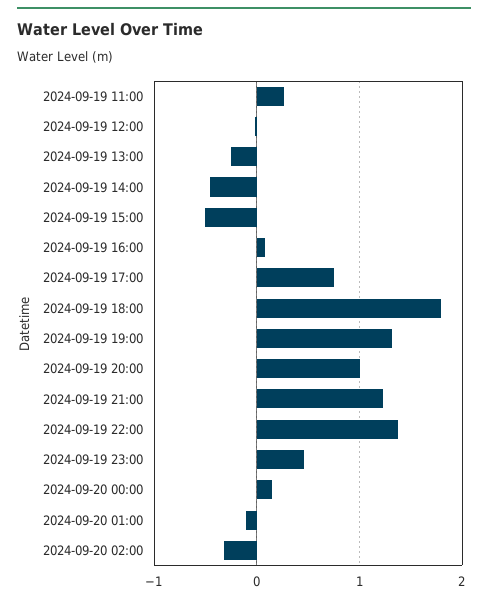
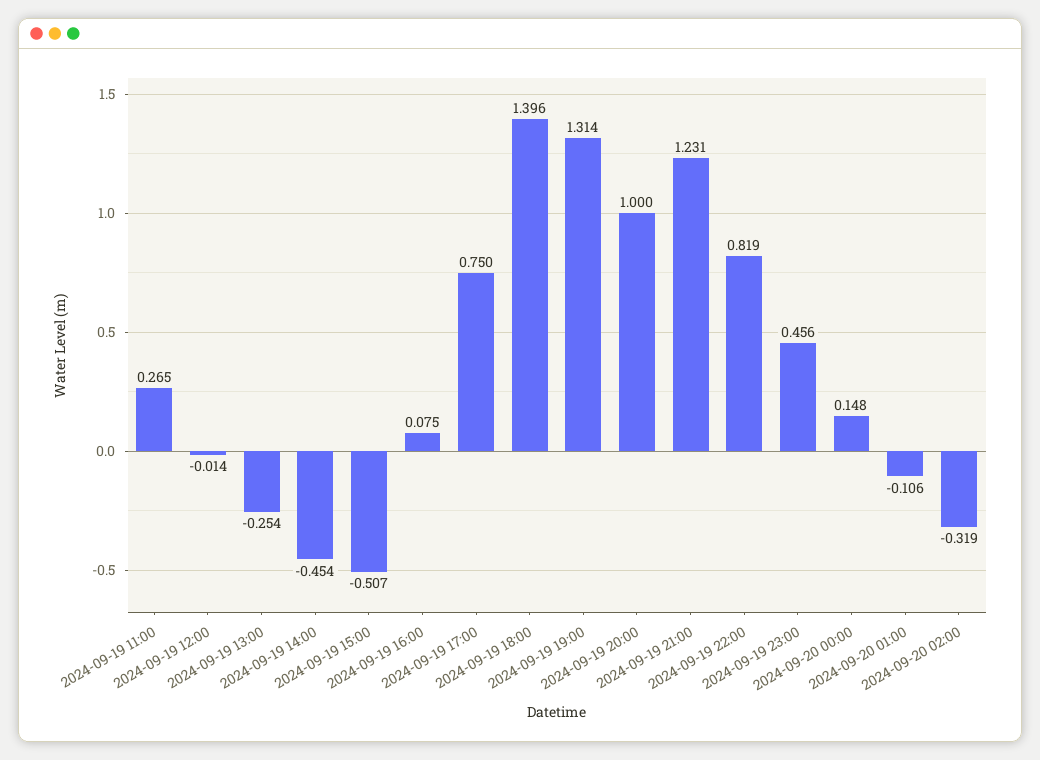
2024-09-19 18:00: 1.8 -> 1.396
2024-09-19 22:00: 1.4 -> 0.819

